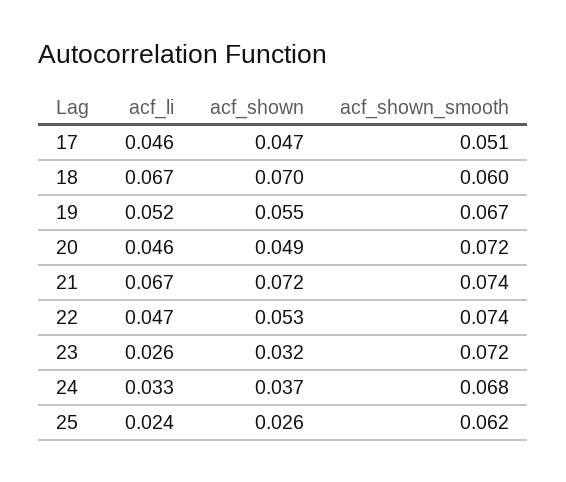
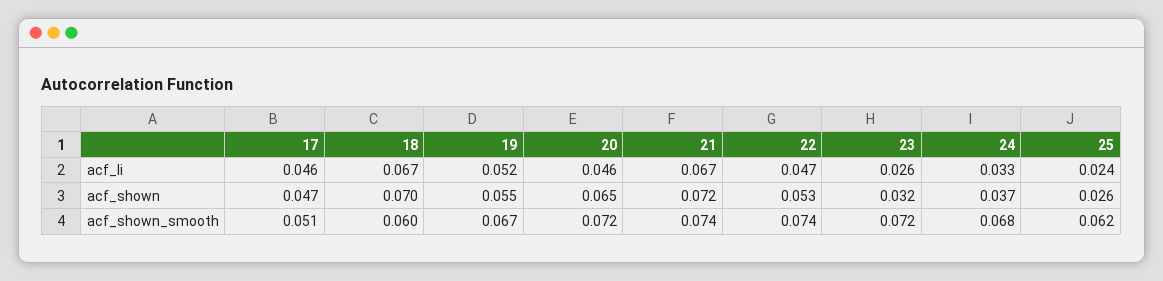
acf_shown, 20: 0.049 -> 0.065

